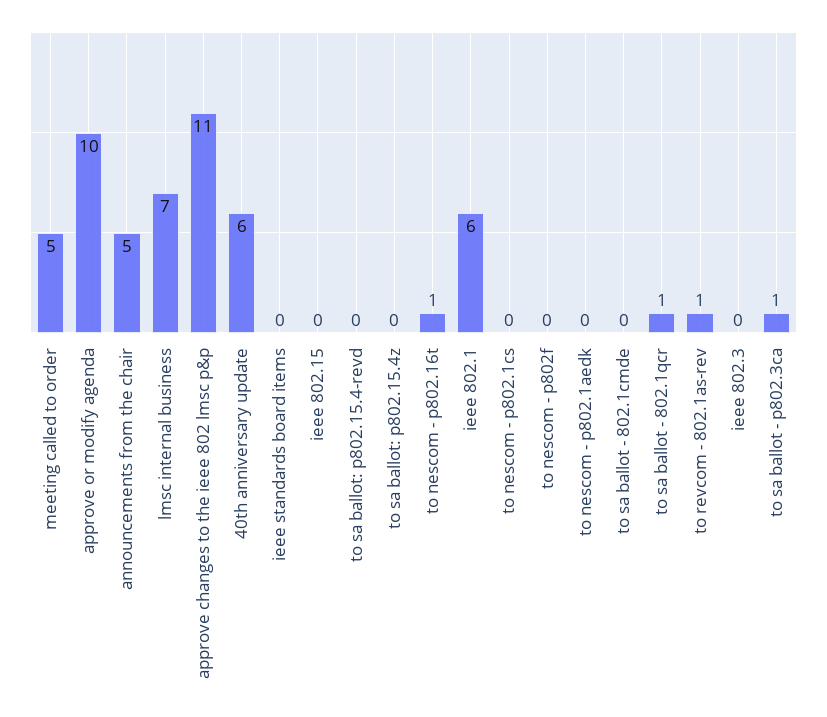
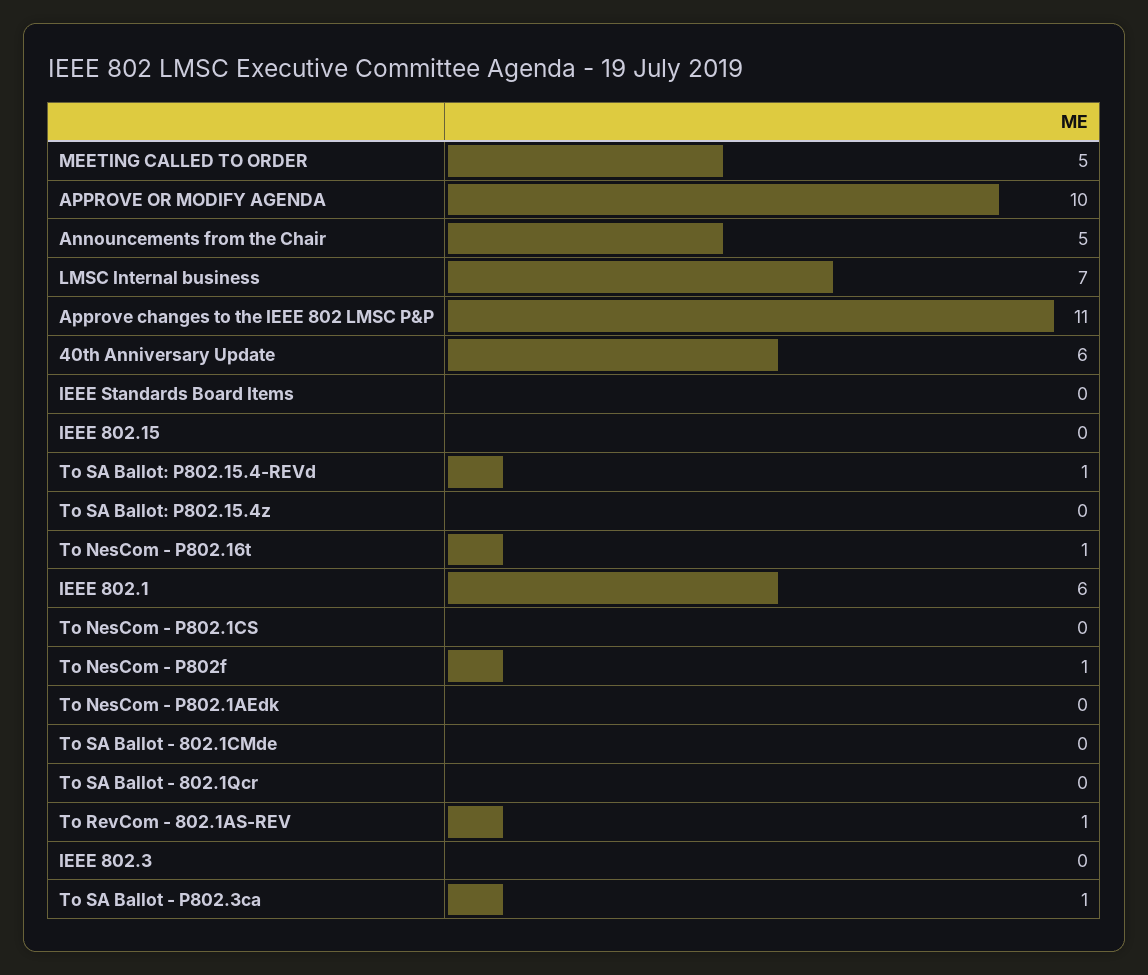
to sa ballot: p802.15.4-revd: 0 -> 1
to nescom - p802f: 0 -> 1
to sa ballot - 802.1qcr: 1 -> 0

